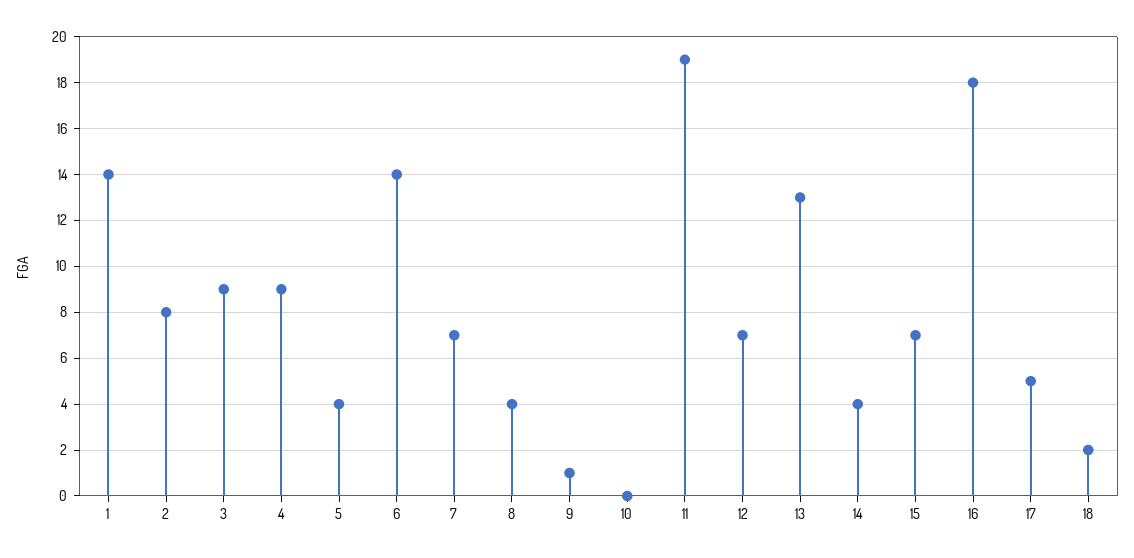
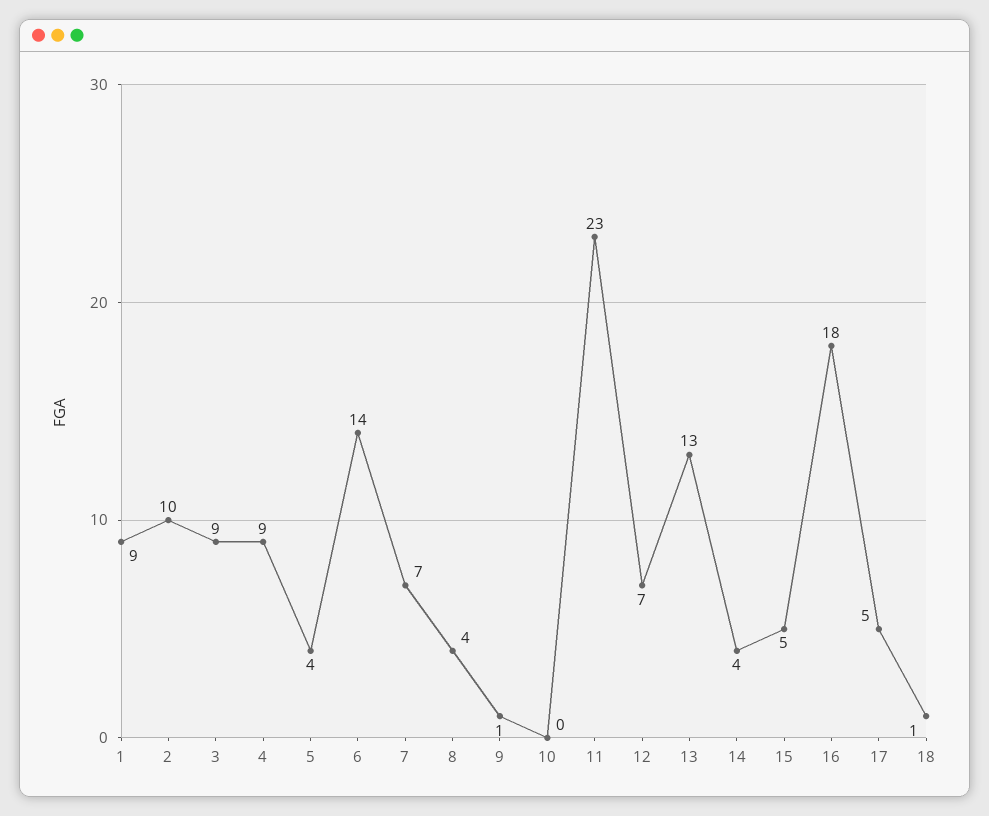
1: 14 -> 9
2: 8 -> 10
11: 19 -> 23
15: 7 -> 5
18: 2 -> 1

